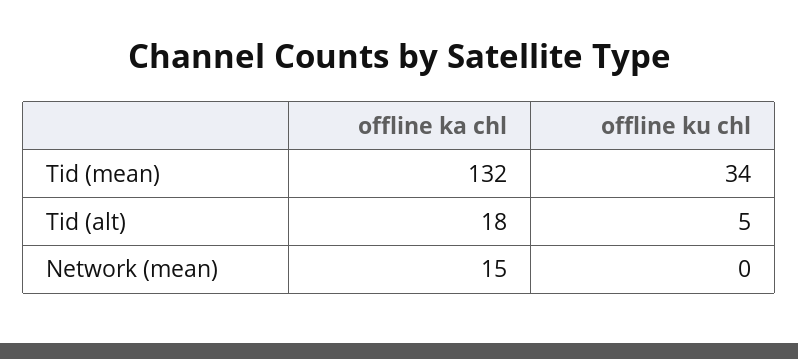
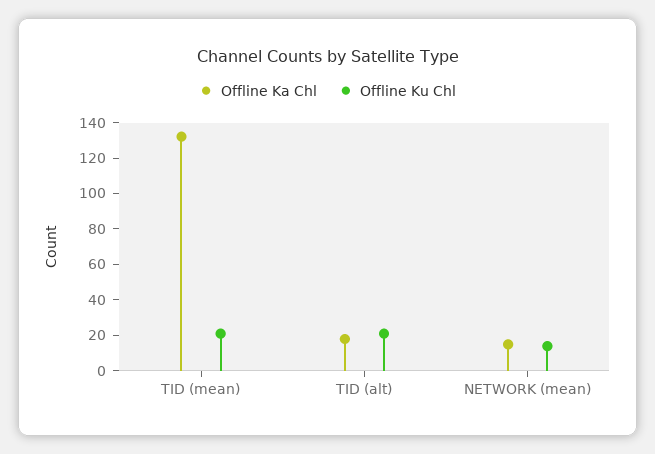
offline ku chl, Tid (mean): 34 -> 20
offline ku chl, Tid (alt): 5 -> 20
offline ku chl, Network (mean): 0 -> 15

